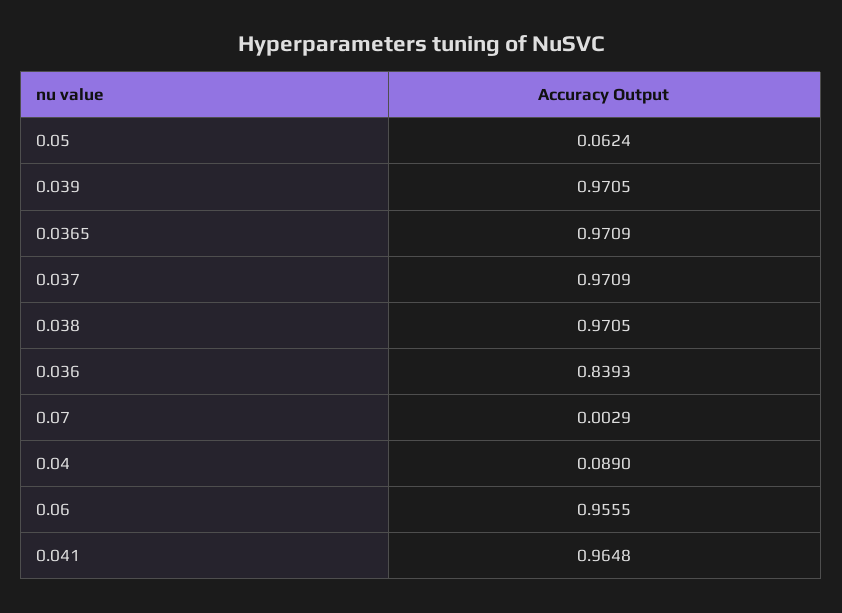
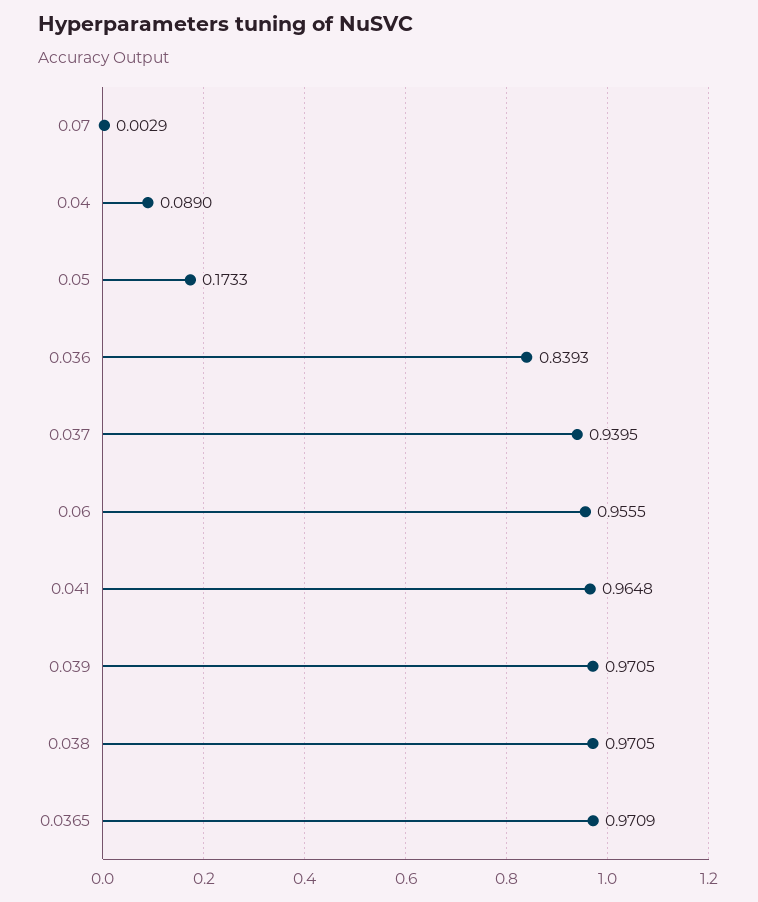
0.05: 0.0624 -> 0.1733
0.037: 0.9709 -> 0.9395

